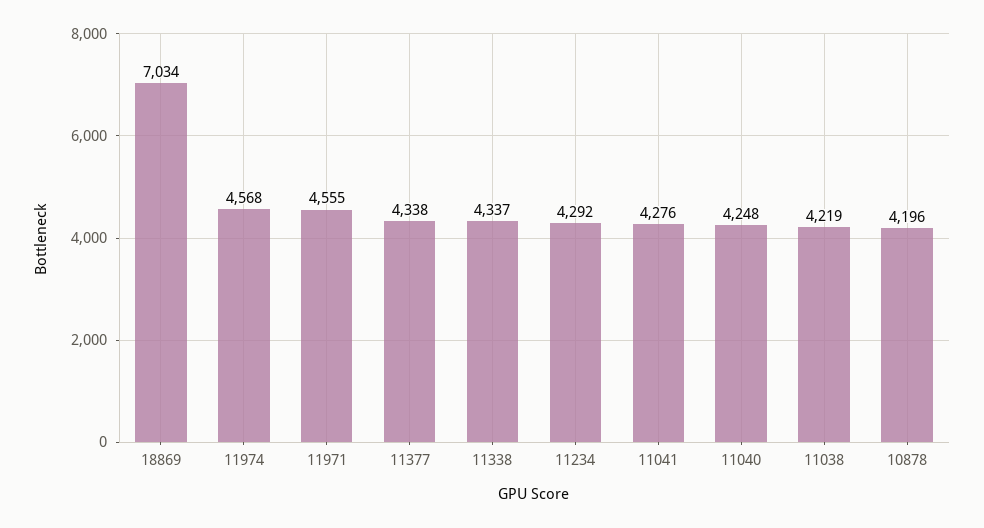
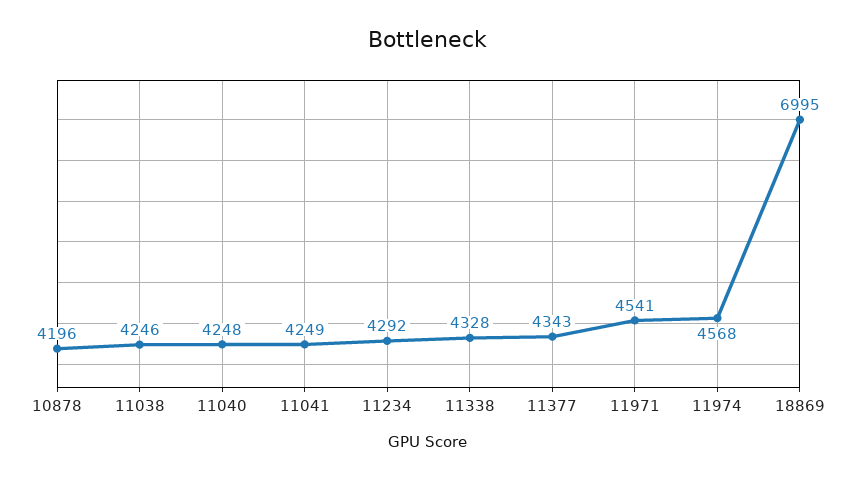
18869: 7034 -> 6995
11971: 4555 -> 4541
11377: 4338 -> 4343
11338: 4337 -> 4328
11041: 4276 -> 4249
11038: 4219 -> 4246

